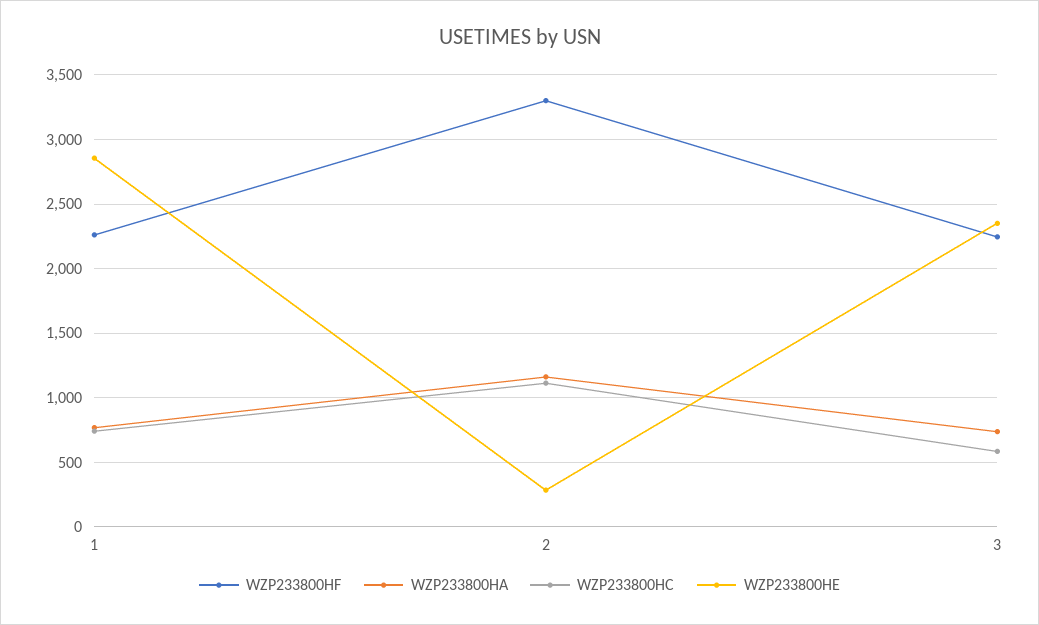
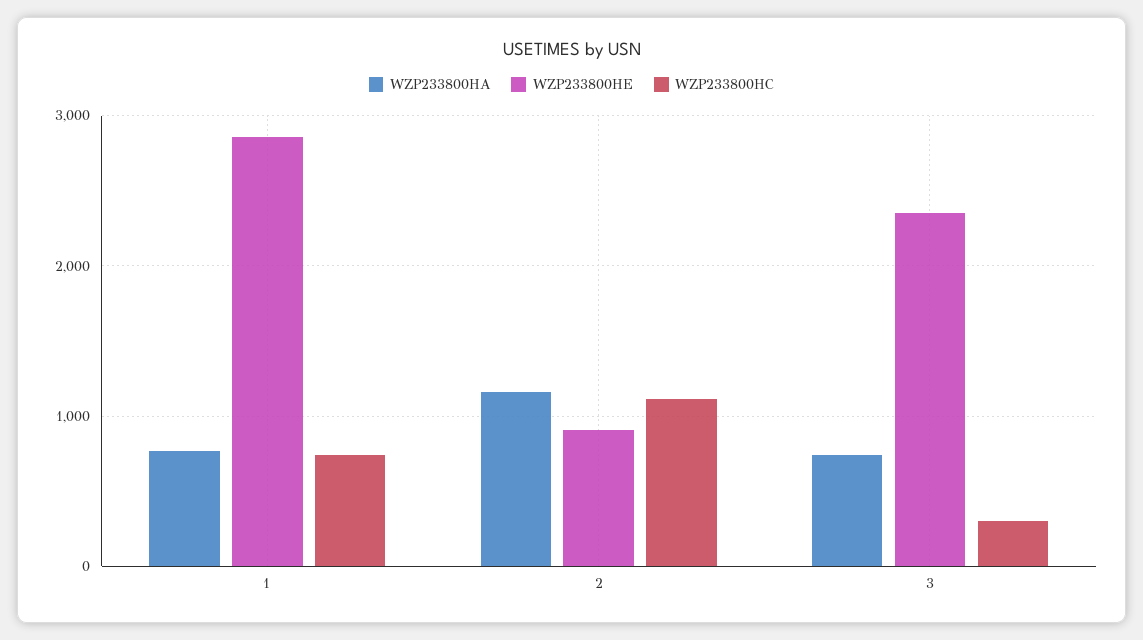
WZP233800HF, 1: 2250 -> none
WZP233800HF, 2: 3300 -> none
WZP233800HE, 2: 300 -> 900
WZP233800HF, 3: 2250 -> none
WZP233800HC, 3: 600 -> 300

